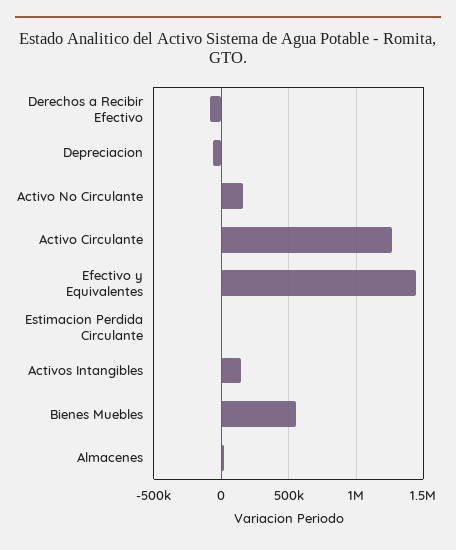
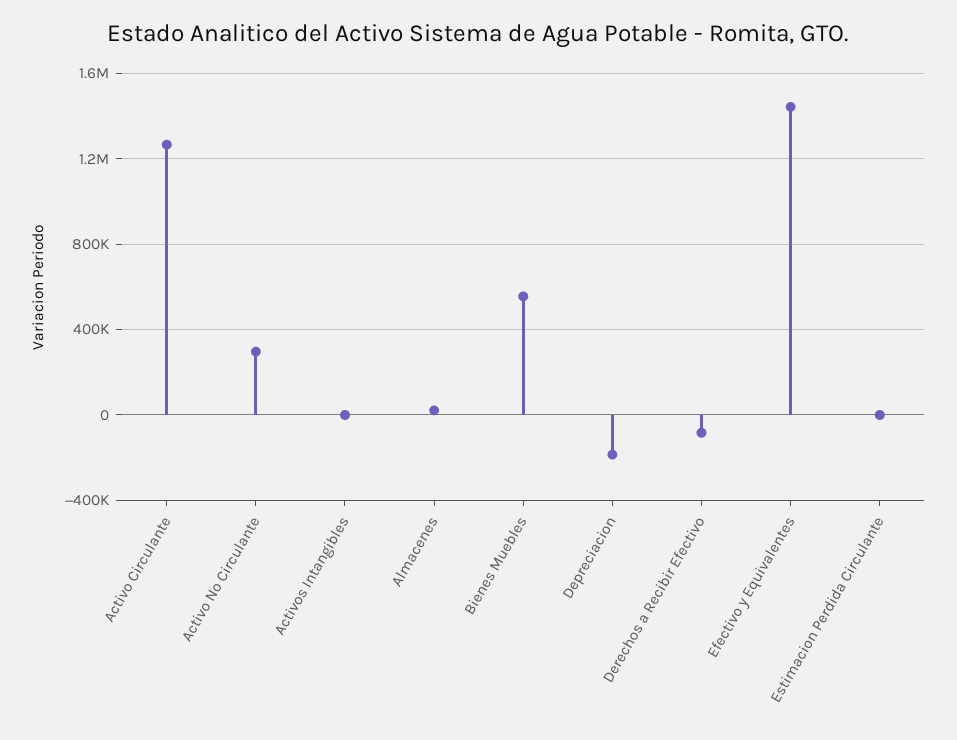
Depreciacion: -50000 -> -200000
Activo No Circulante: 150000 -> 300000
Activos Intangibles: 150000 -> 0

